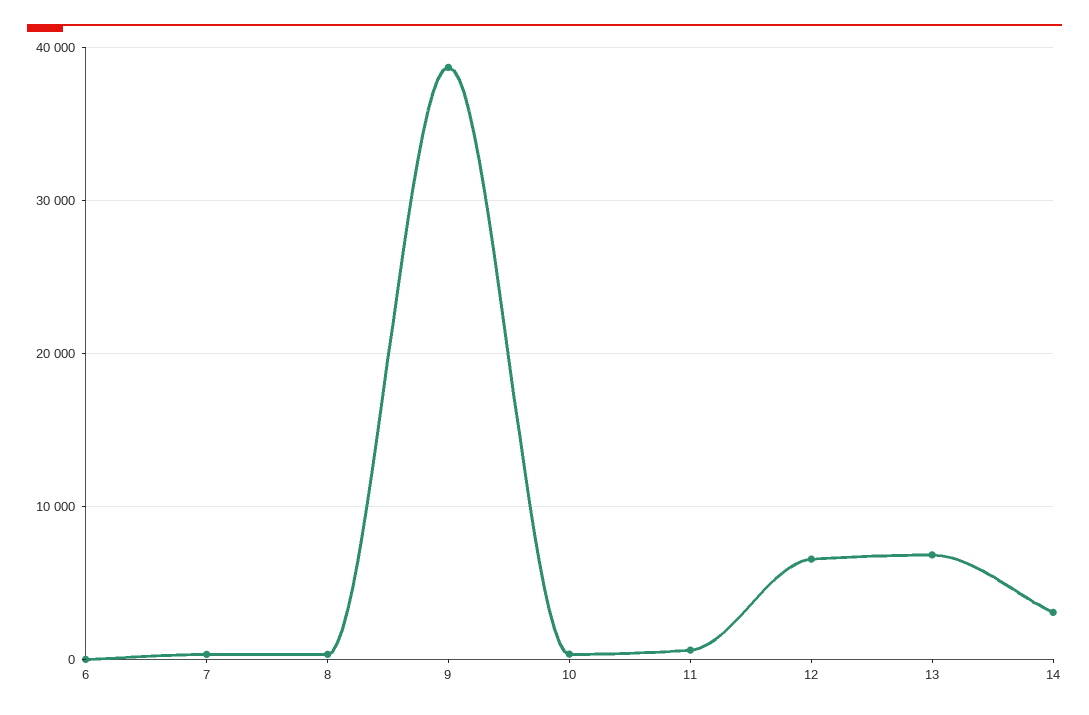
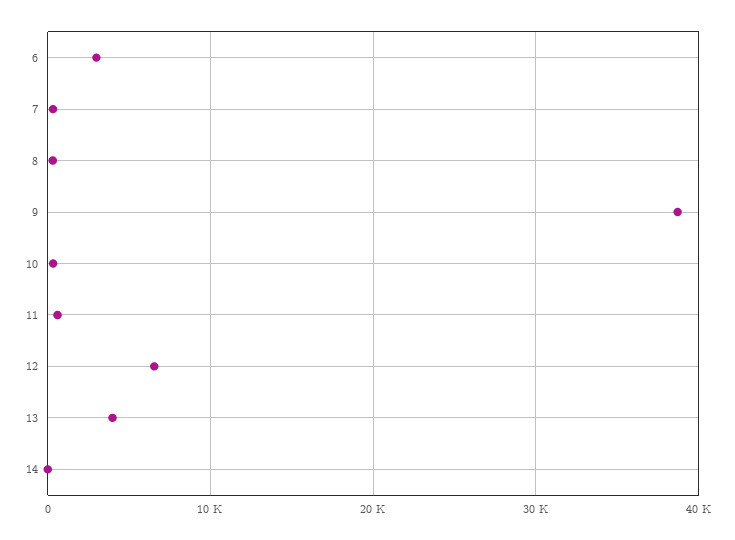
6: 0 -> 3000
13: 7000 -> 4000
14: 3000 -> 0

